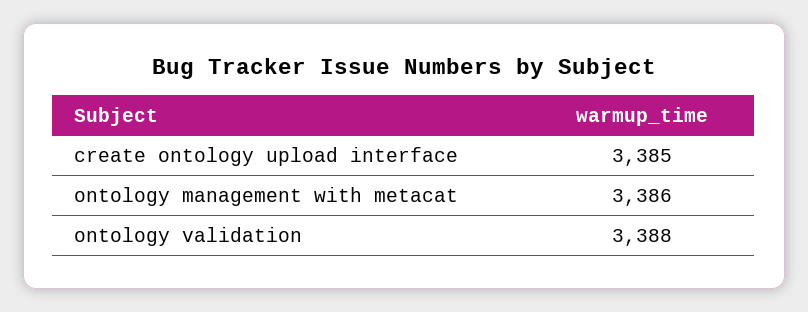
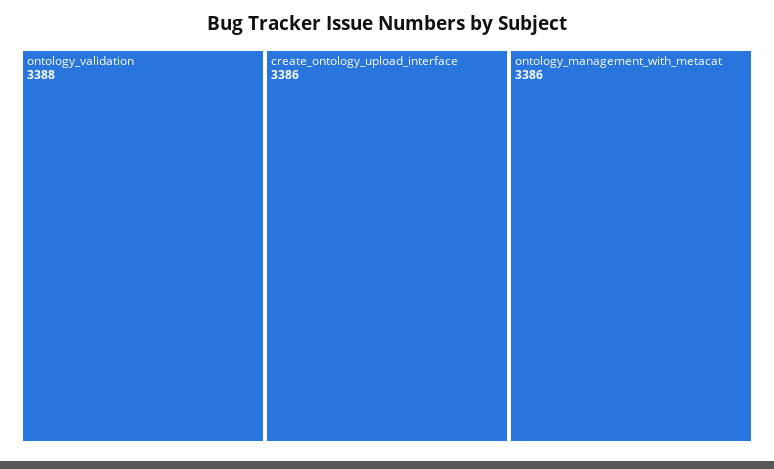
create ontology upload interface: 3385 -> 3386

